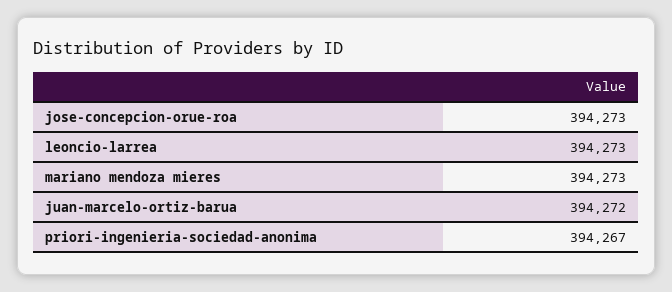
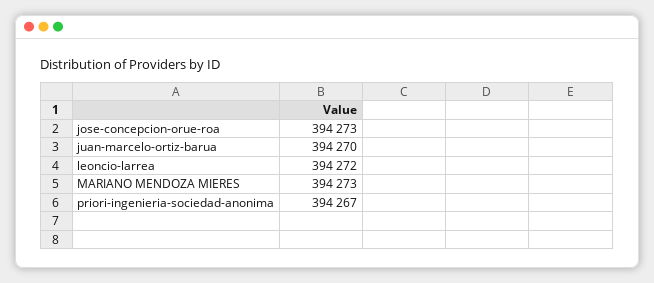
leoncio-larrea: 394273 -> 394272
juan-marcelo-ortiz-barua: 394272 -> 394270

